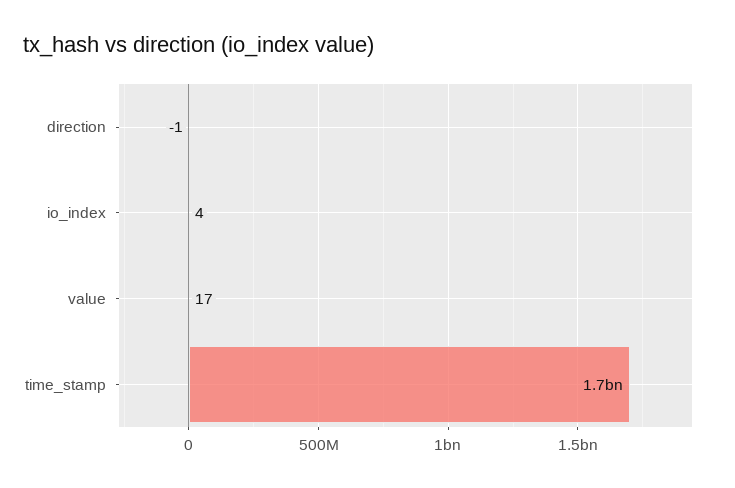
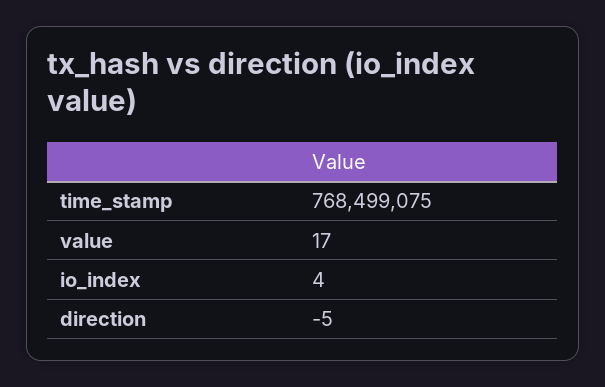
direction: -1 -> -5
time_stamp: 1700000000 -> 768499075

